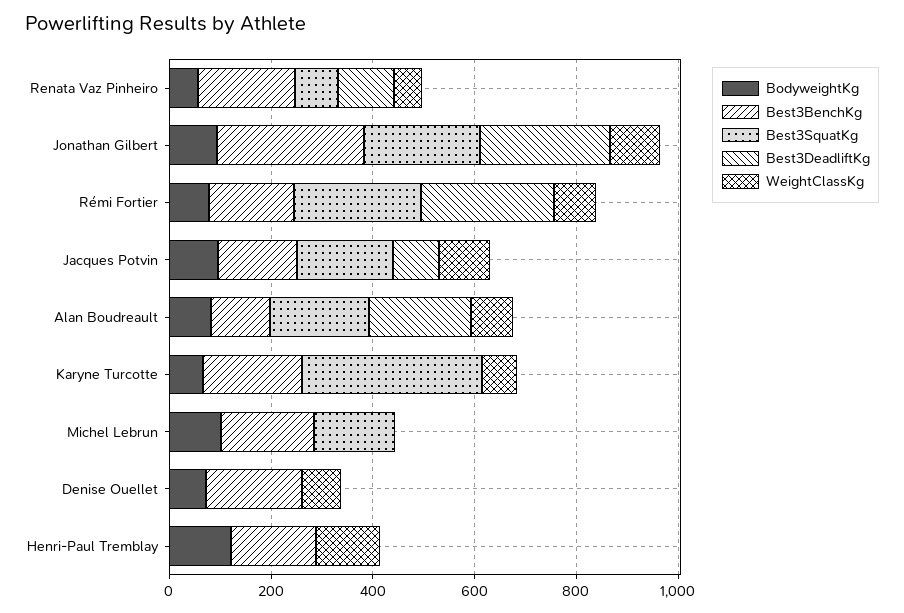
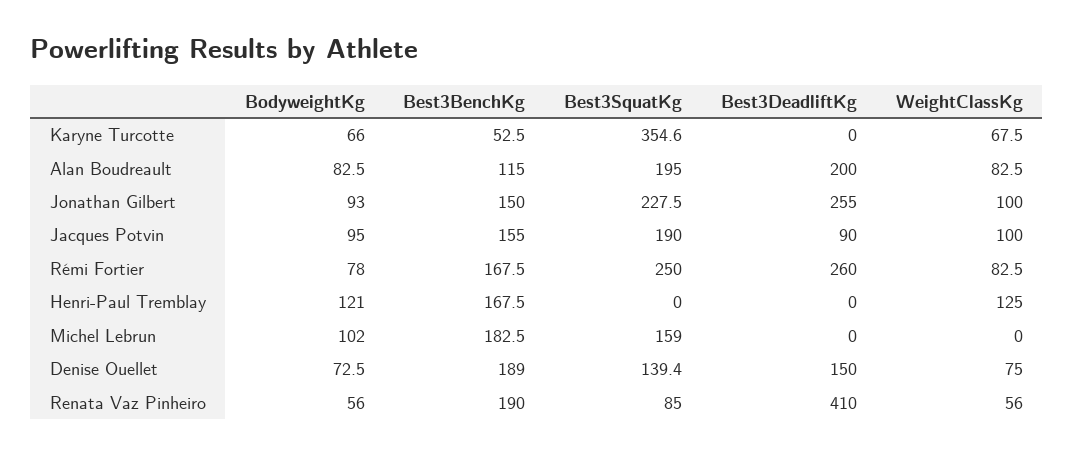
Best3DeadliftKg, Renata Vaz Pinheiro: 100 -> 410
Best3BenchKg, Jonathan Gilbert: 300 -> 150
Best3BenchKg, Karyne Turcotte: 200 -> 52.5
Best3SquatKg, Denise Ouellet: 0 -> 139.4
Best3DeadliftKg, Denise Ouellet: 0 -> 150

